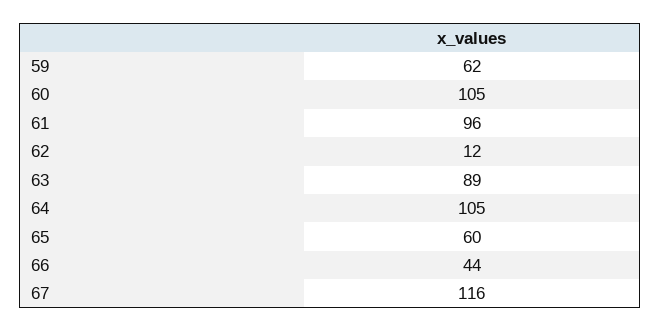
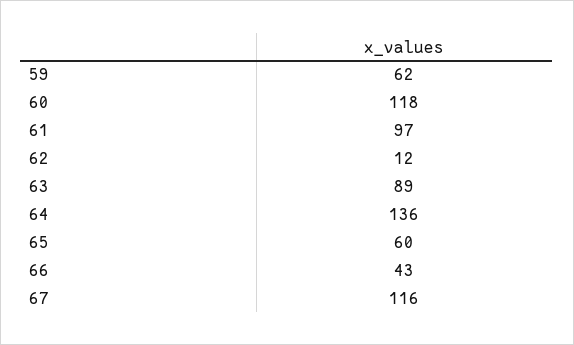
60: 105 -> 118
61: 96 -> 97
64: 105 -> 136
66: 44 -> 43

